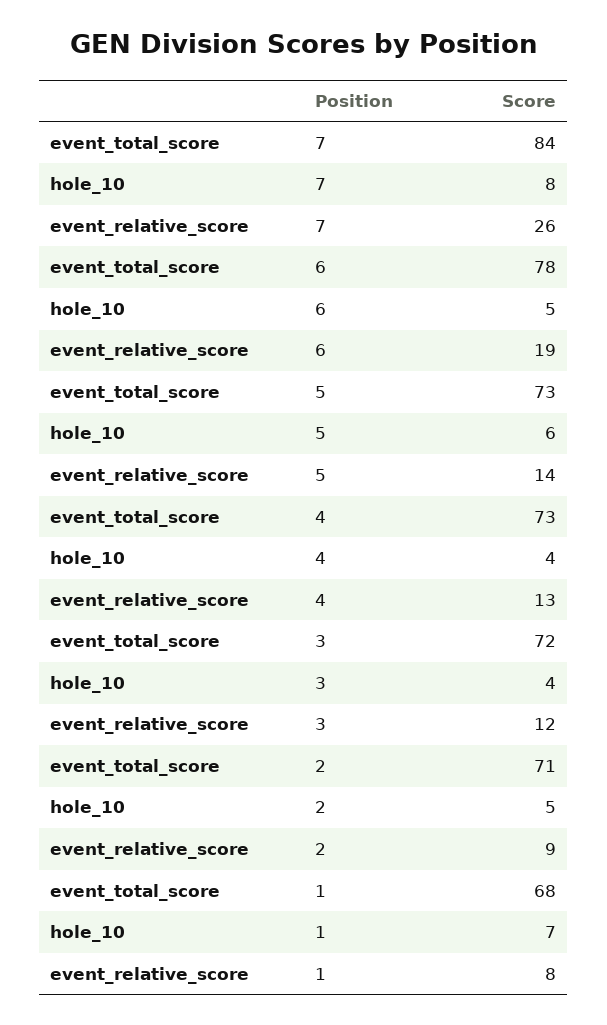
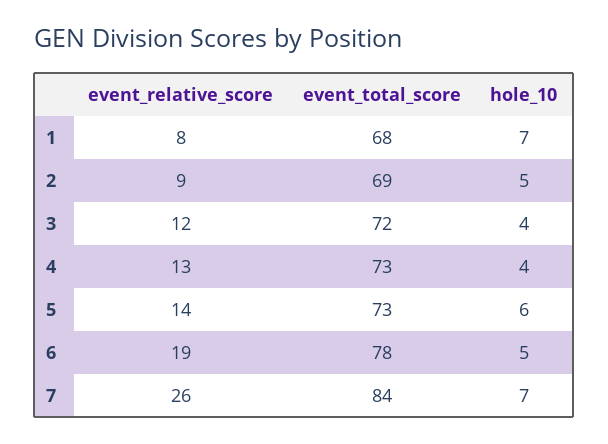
hole_10, 7: 8 -> 7
event_total_score, 2: 71 -> 69

